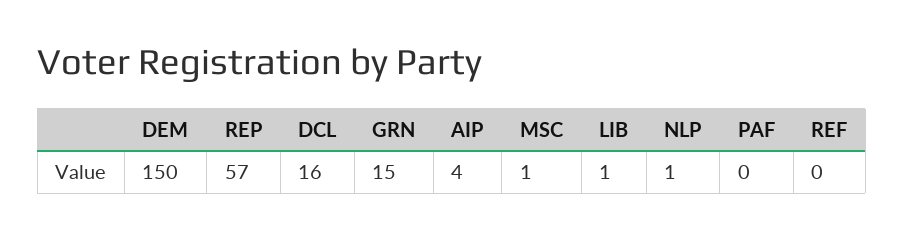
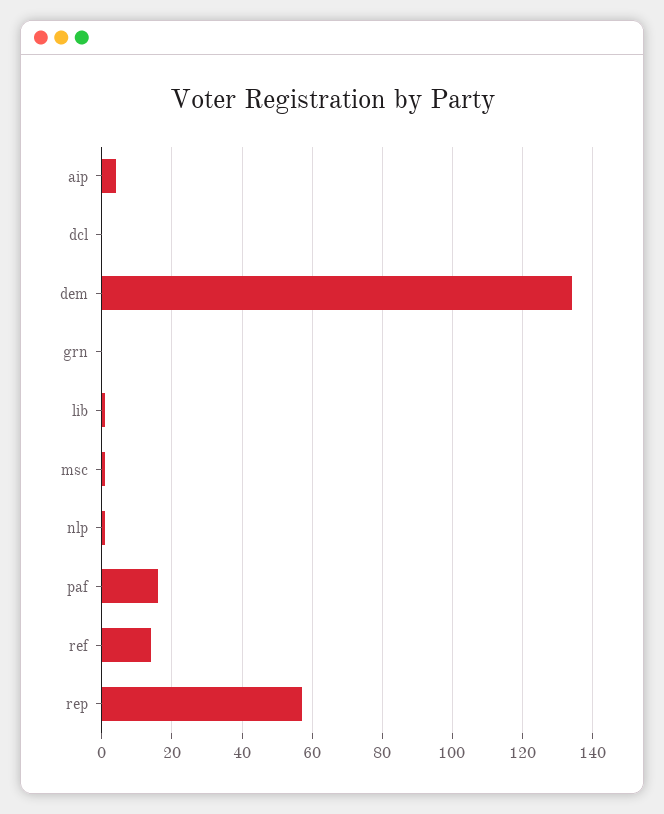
DEM: 150 -> 135
DCL: 16 -> 0
GRN: 15 -> 0
PAF: 0 -> 15
REF: 0 -> 15

